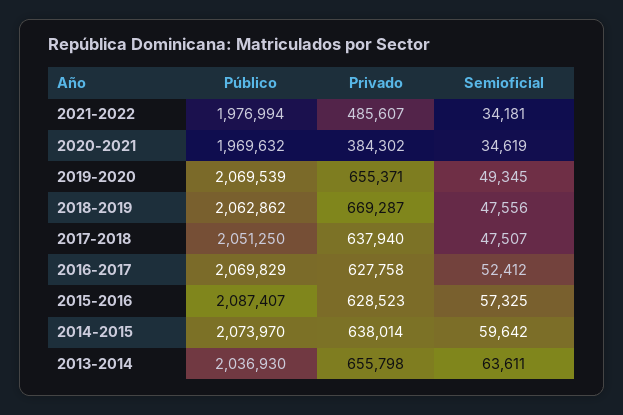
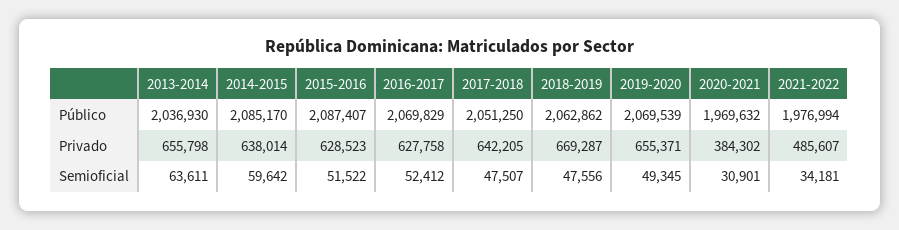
Semioficial, 2020-2021: 34619 -> 30901
Privado, 2017-2018: 637940 -> 642205
Semioficial, 2015-2016: 57325 -> 51522
Público, 2014-2015: 2073970 -> 2085170

